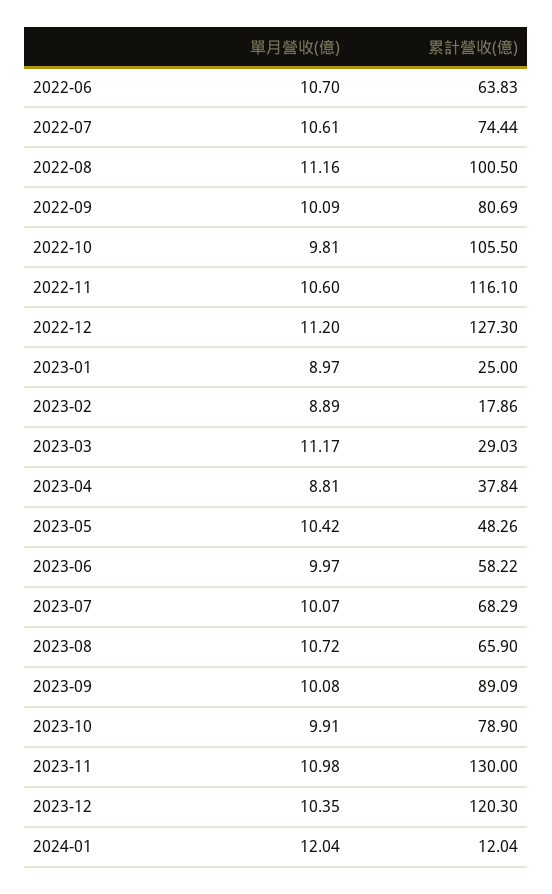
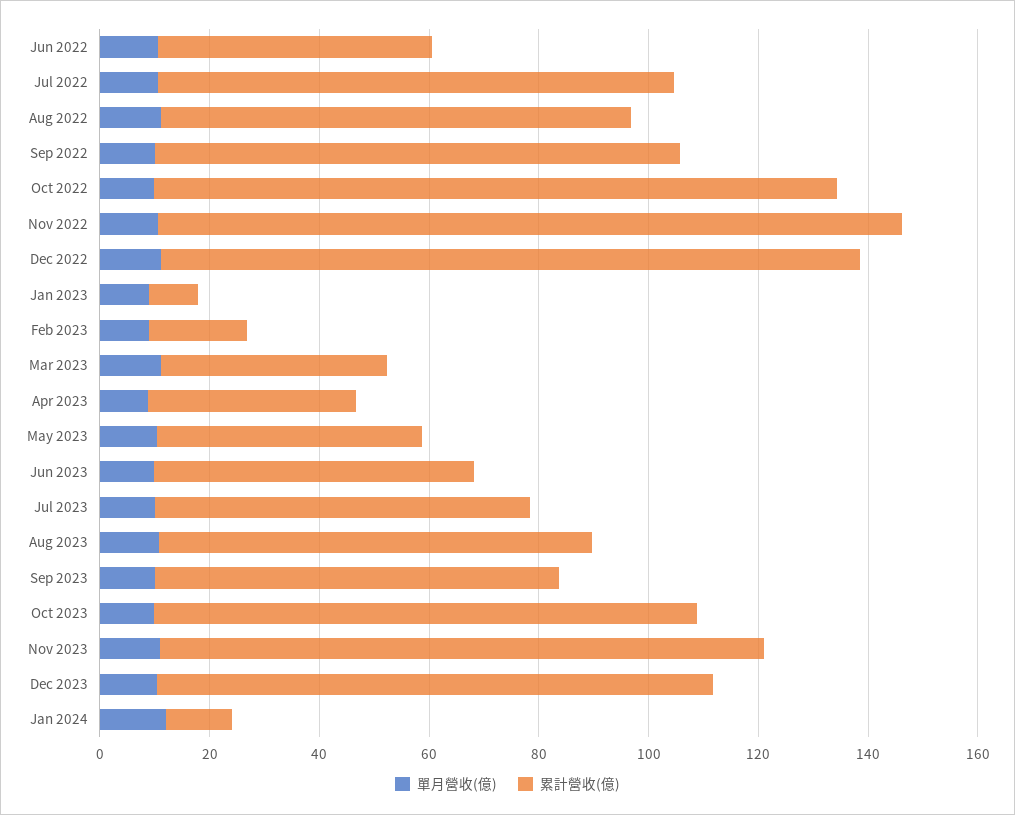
累計營收(億), 2022-06: 63.83 -> 50
累計營收(億), 2022-07: 74.44 -> 95
累計營收(億), 2022-08: 100.5 -> 85
累計營收(億), 2022-09: 80.69 -> 95
累計營收(億), 2022-10: 105.5 -> 125
累計營收(億), 2022-11: 116.1 -> 135
累計營收(億), 2023-01: 25 -> 10
累計營收(億), 2023-03: 29.03 -> 40
累計營收(億), 2023-08: 65.9 -> 80
累計營收(億), 2023-09: 89.09 -> 75
累計營收(億), 2023-10: 78.9 -> 100
累計營收(億), 2023-11: 130 -> 110
累計營收(億), 2023-12: 120.3 -> 100

